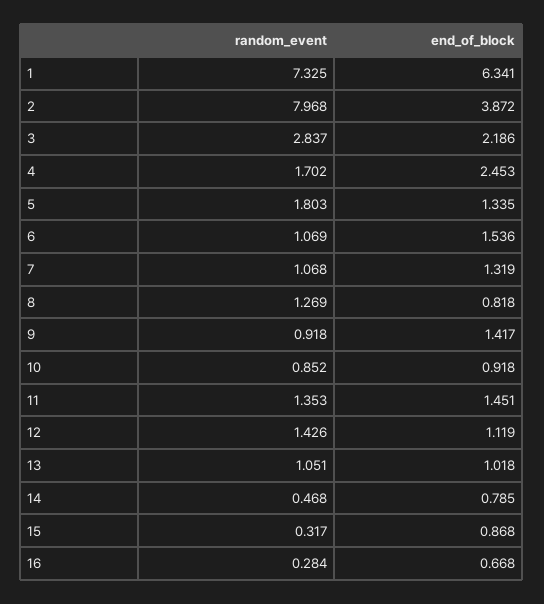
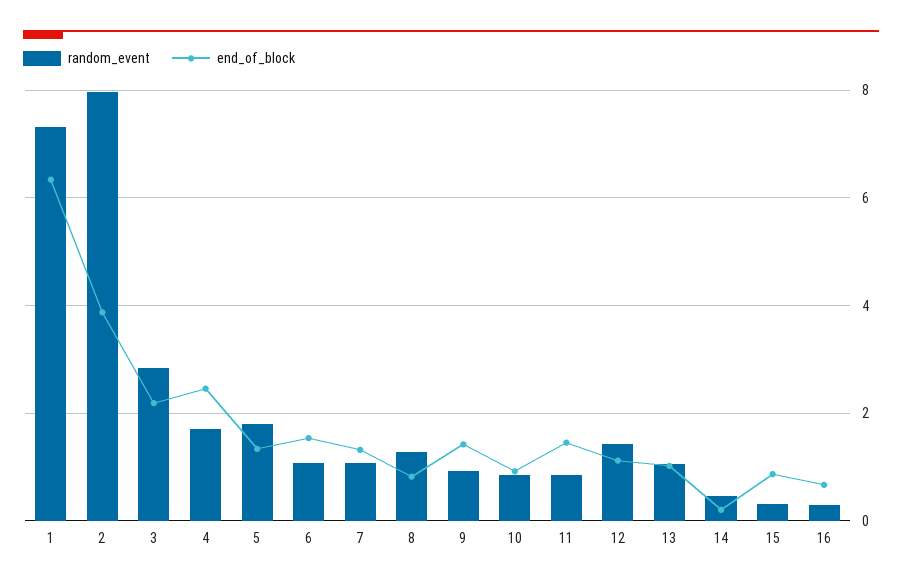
random_event, 11: 1.353 -> 0.8
end_of_block, 14: 0.785 -> 0.2

